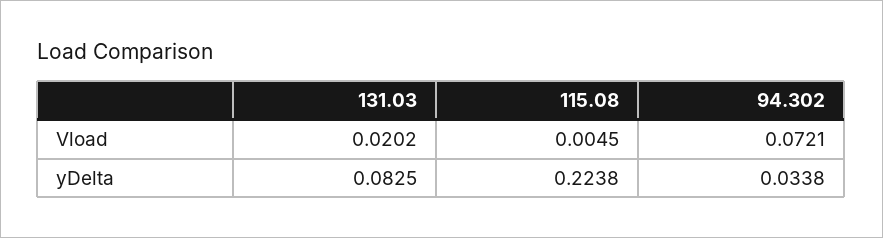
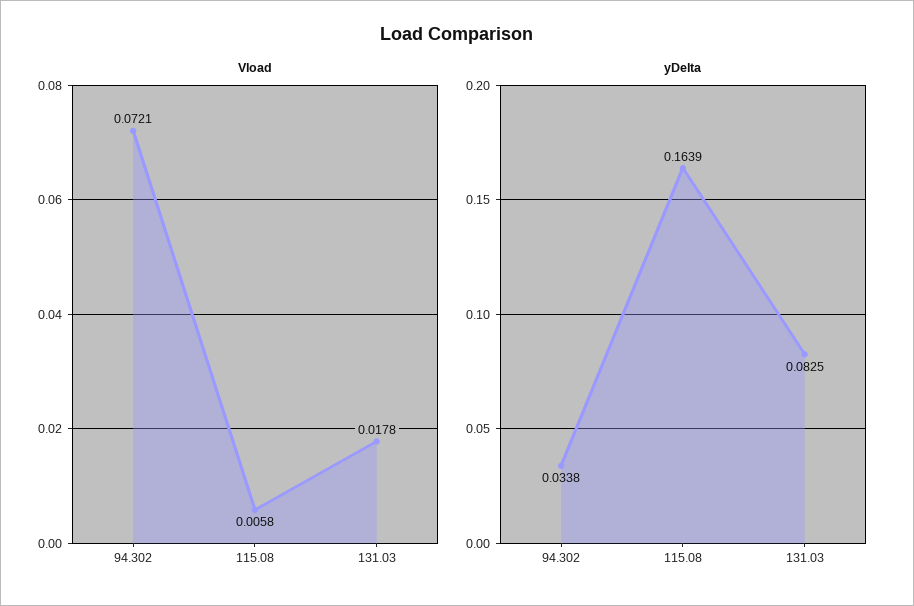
Vload, 131.03: 0.0202 -> 0.0178
Vload, 115.08: 0.0045 -> 0.0058
yDelta, 115.08: 0.2238 -> 0.1639

